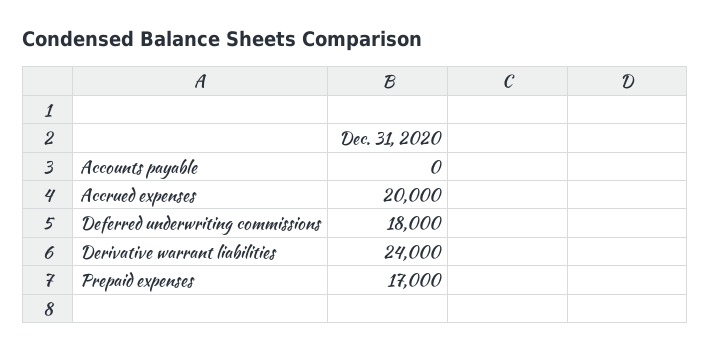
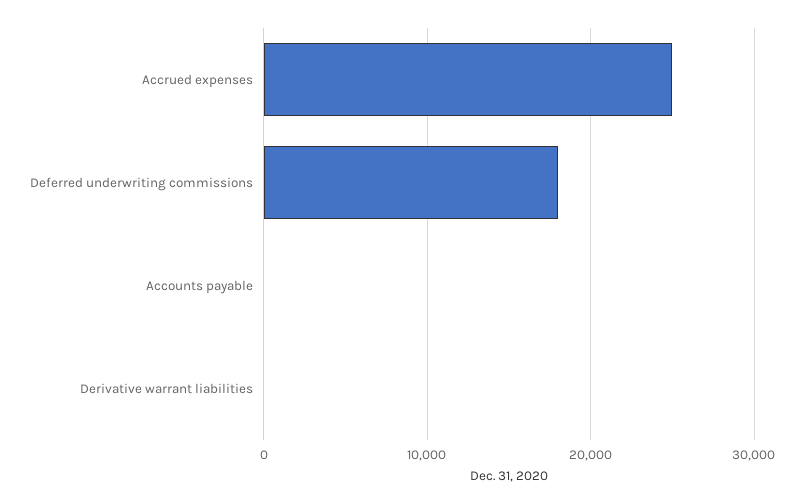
Accrued expenses: 20000 -> 25000
Derivative warrant liabilities: 24000 -> 0
Prepaid expenses: 17000 -> none

